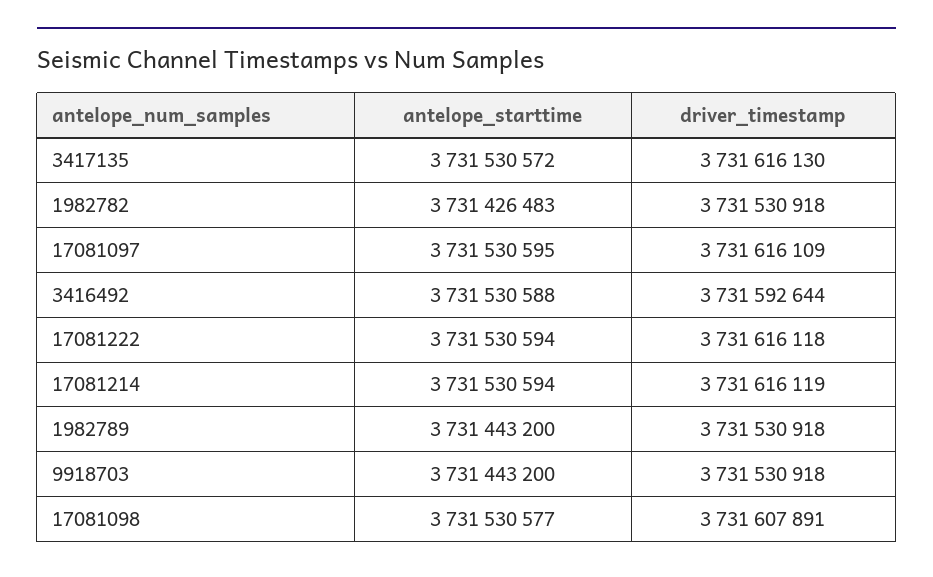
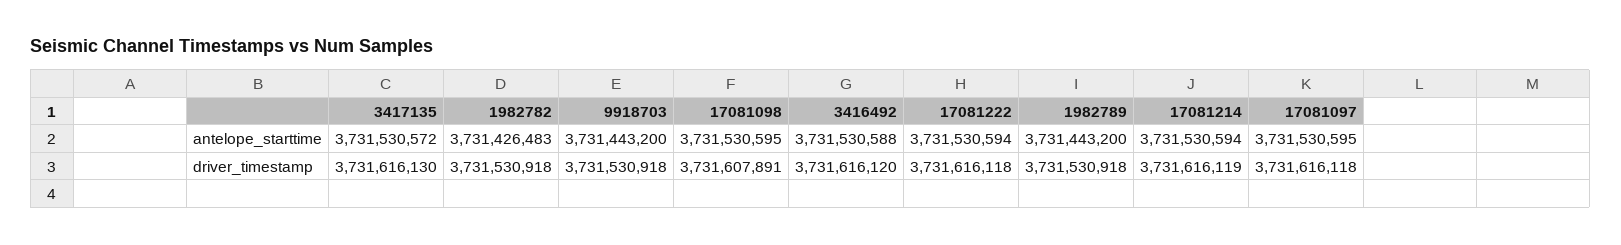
driver_timestamp, 17081097: 3731616109 -> 3731616118
driver_timestamp, 3416492: 3731592644 -> 3731616120
antelope_starttime, 17081098: 3731530577 -> 3731530595

